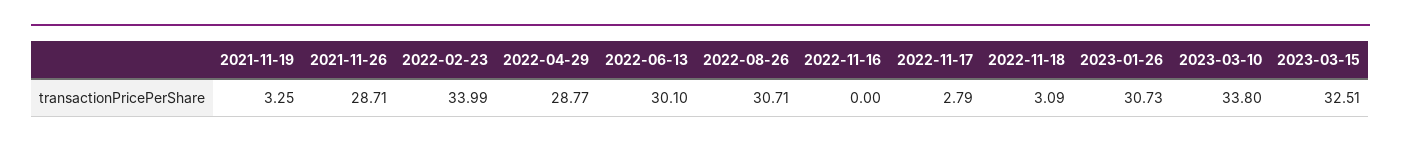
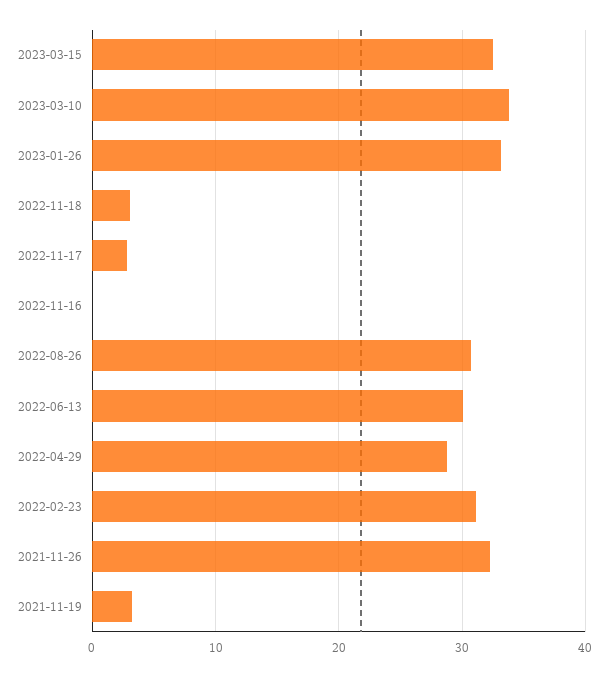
2021-11-26: 28.71 -> 32
2022-02-23: 33.99 -> 31
2023-01-26: 30.73 -> 33

